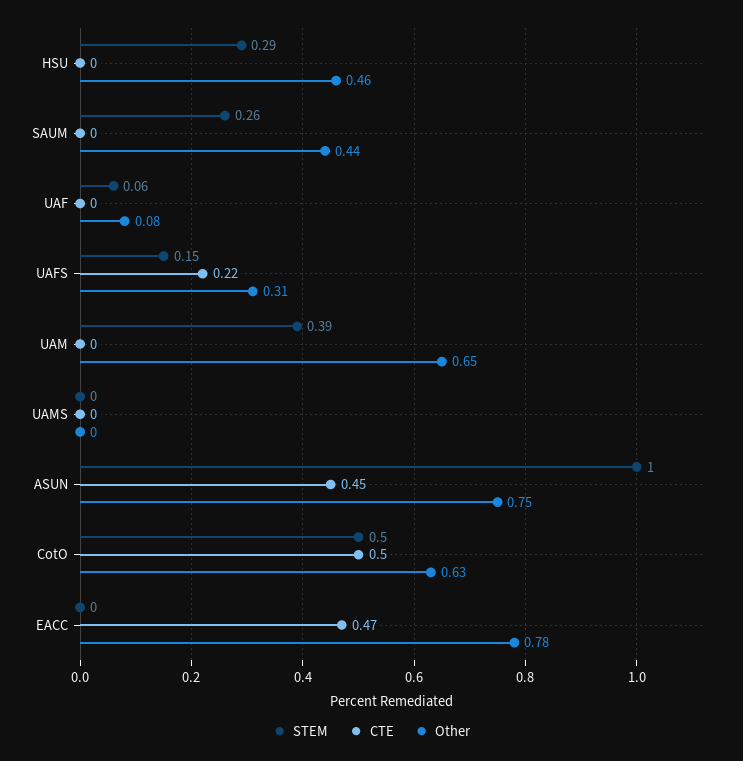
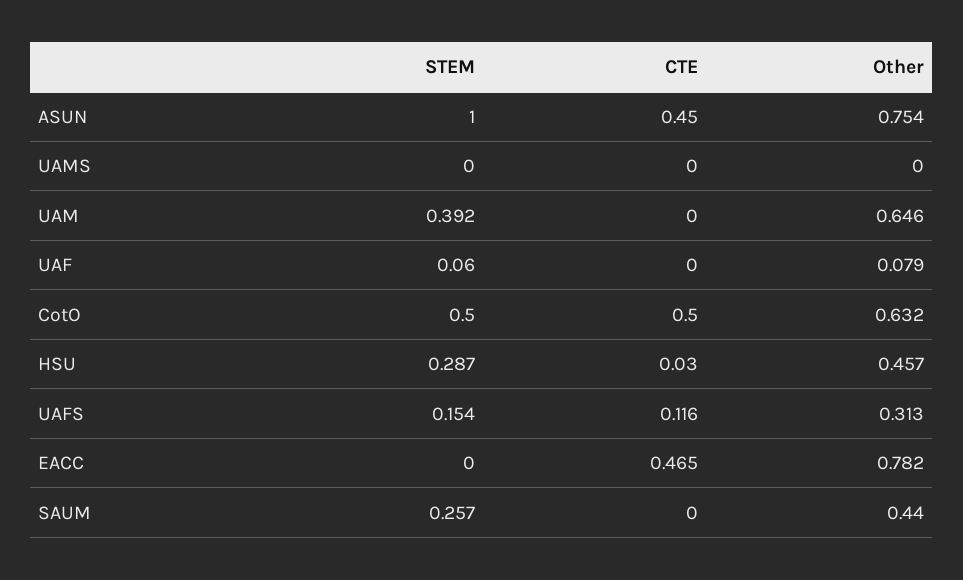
CTE, HSU: 0 -> 0.03
CTE, UAFS: 0.22 -> 0.116

